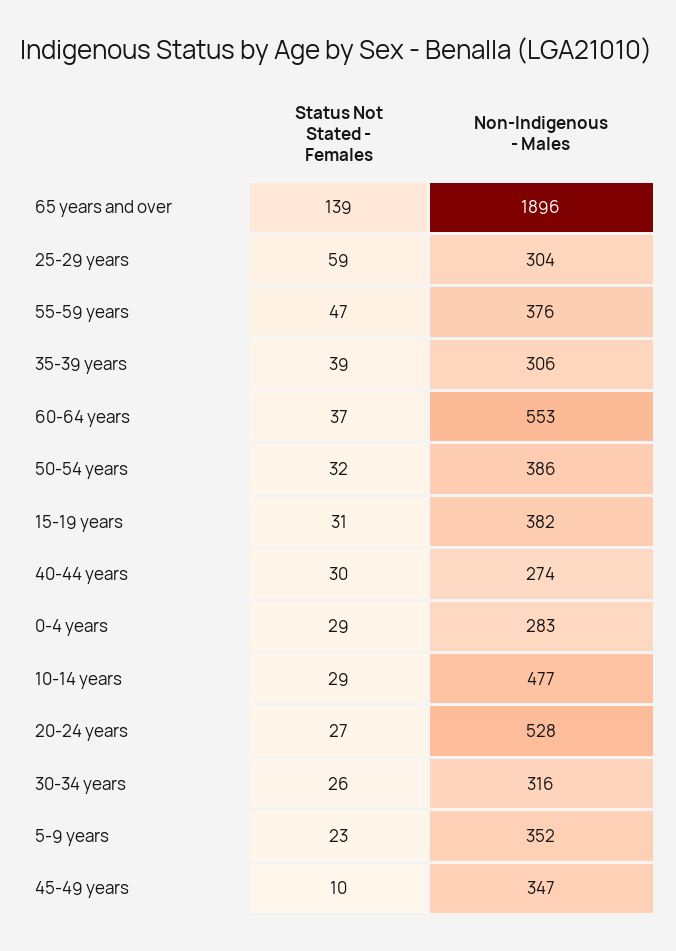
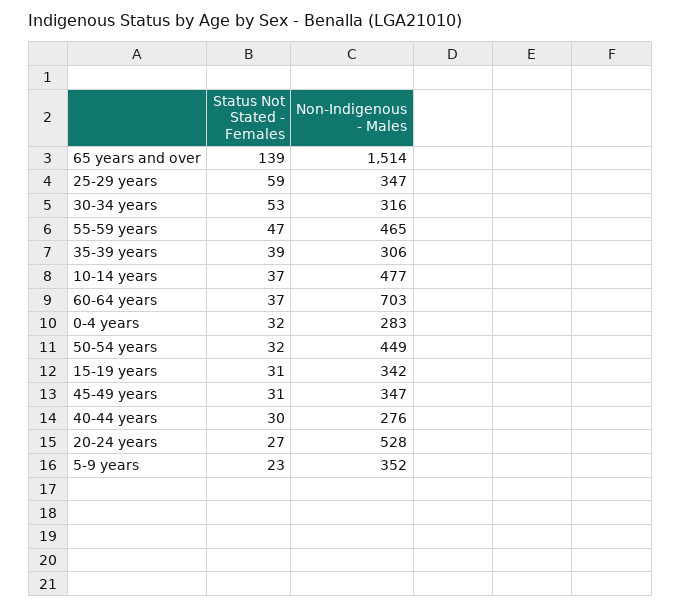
Non-Indigenous - Males, 65 years and over: 1896 -> 1514
Non-Indigenous - Males, 25-29 years: 304 -> 347
Non-Indigenous - Males, 55-59 years: 376 -> 465
Non-Indigenous - Males, 60-64 years: 553 -> 703
Non-Indigenous - Males, 50-54 years: 386 -> 449
Non-Indigenous - Males, 15-19 years: 382 -> 342
Non-Indigenous - Males, 40-44 years: 274 -> 276
Status Not Stated - Females, 0-4 years: 29 -> 32
Status Not Stated - Females, 10-14 years: 29 -> 37
Status Not Stated - Females, 30-34 years: 26 -> 53
Status Not Stated - Females, 45-49 years: 10 -> 31

